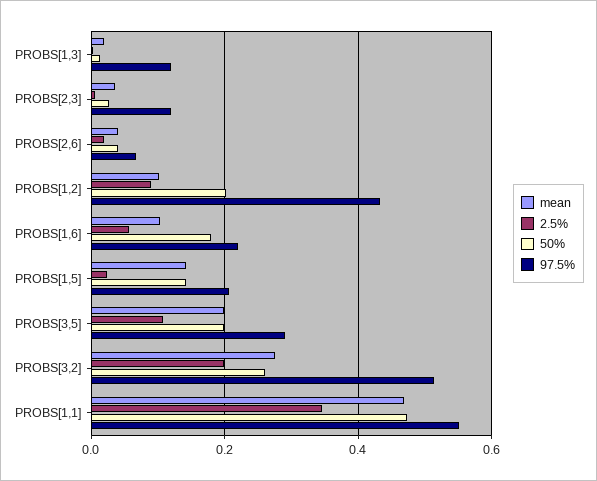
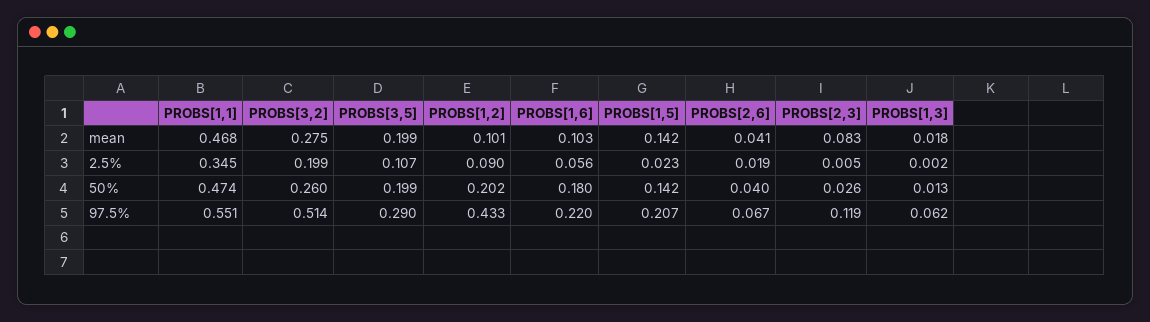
97.5%, PROBS[1,3]: 0.12 -> 0.062
mean, PROBS[2,3]: 0.04 -> 0.083

